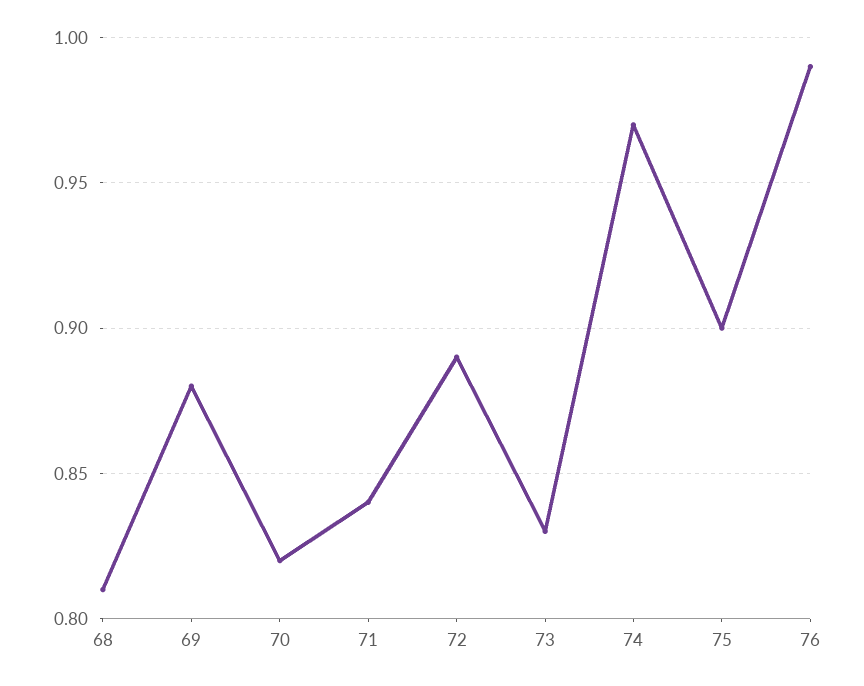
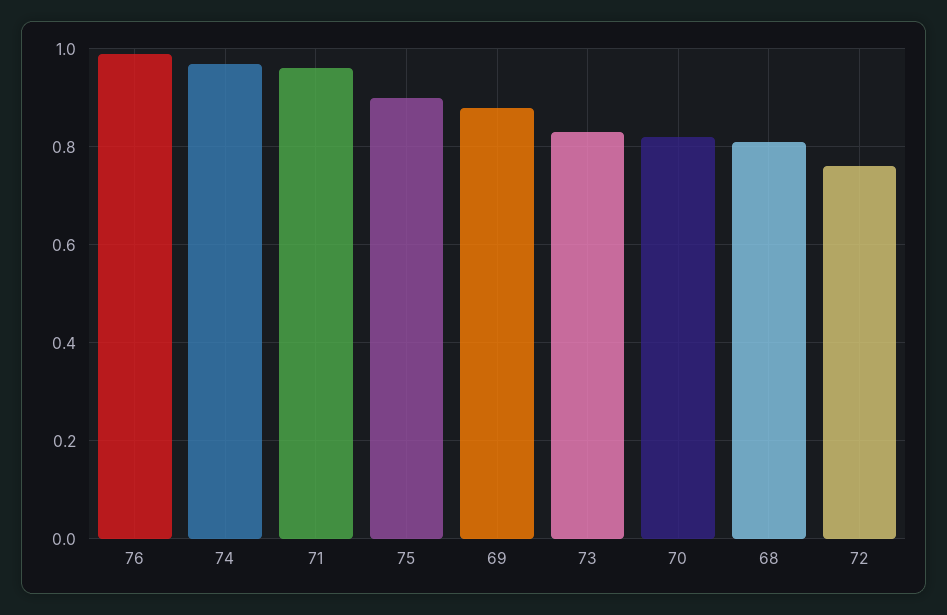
71: 0.84 -> 0.95
72: 0.89 -> 0.75

